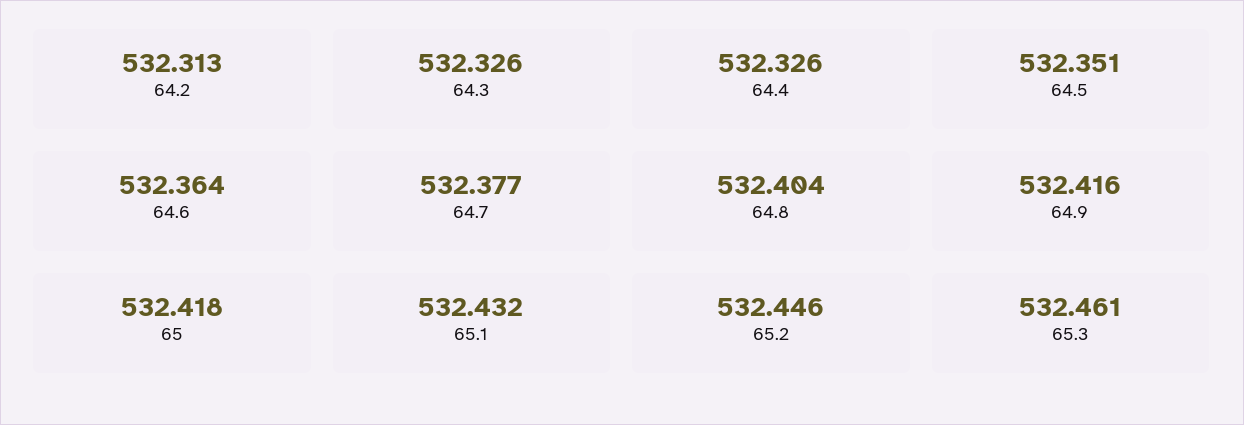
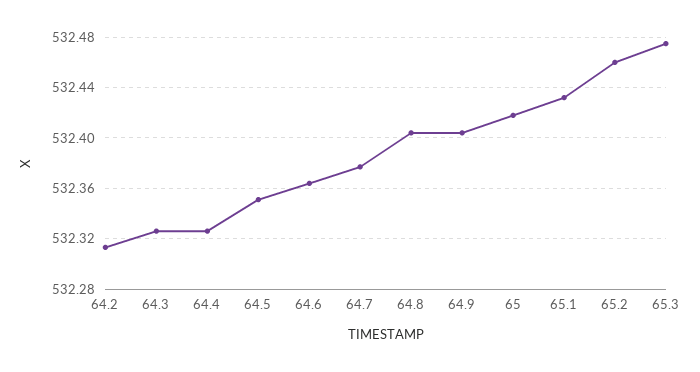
64.9: 532.416 -> 532.405
65.2: 532.446 -> 532.46
65.3: 532.461 -> 532.475

